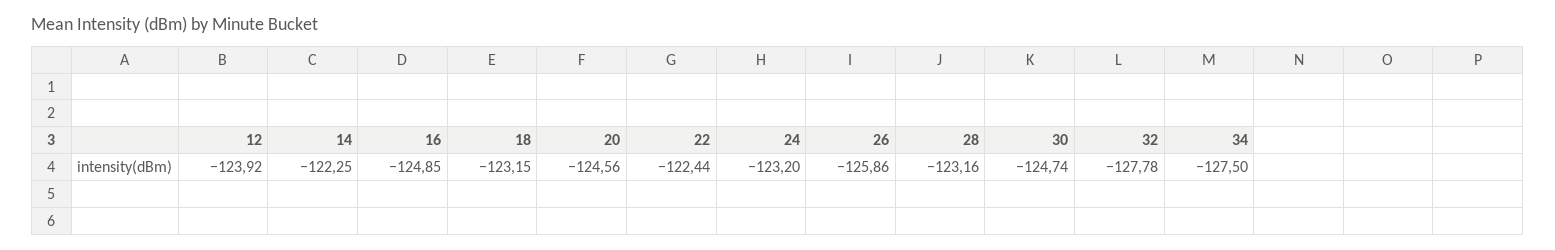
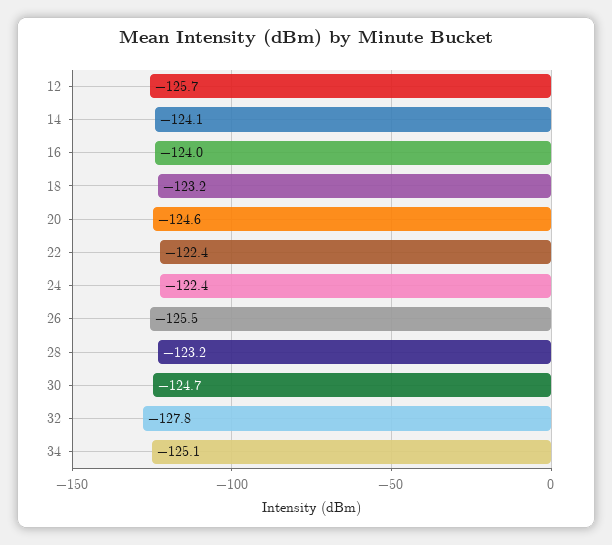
12: -123.92 -> -125.7
14: -122.25 -> -124.1
16: -124.85 -> -124
24: -123.2 -> -122.4
26: -125.86 -> -125.5
34: -127.5 -> -125.1

